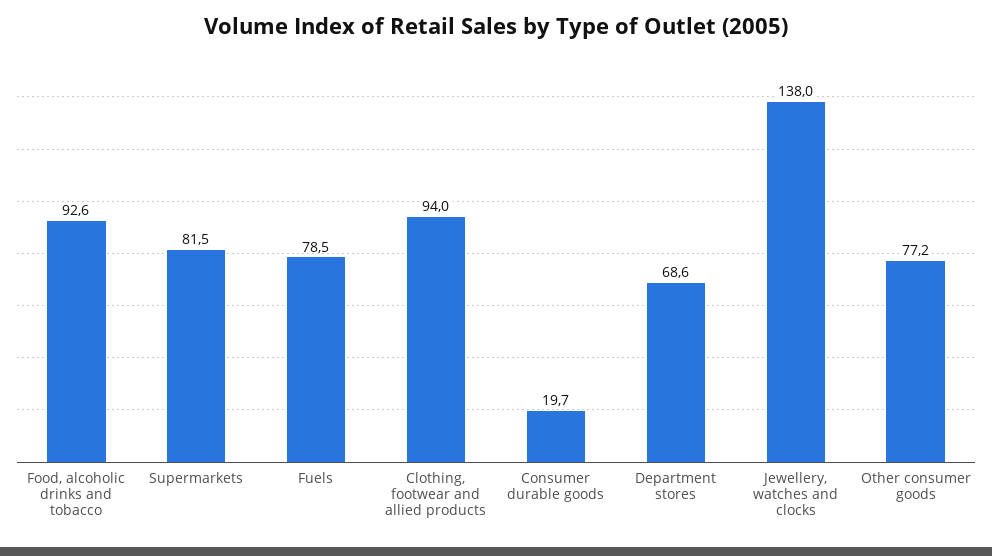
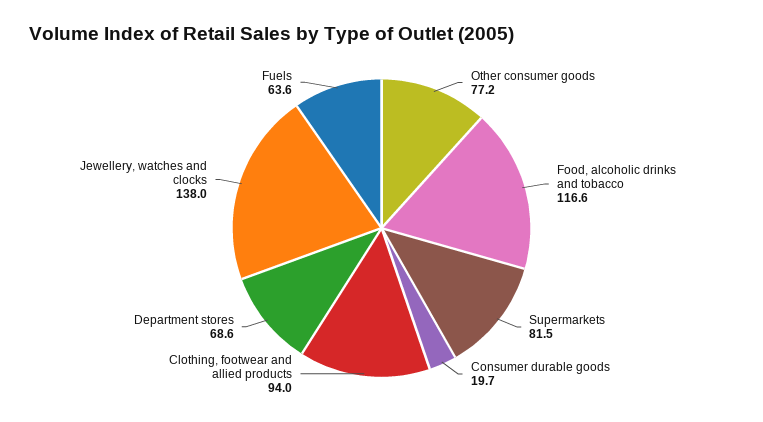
Food, alcoholic drinks and tobacco: 92.6 -> 116.6
Fuels: 78.5 -> 63.6

